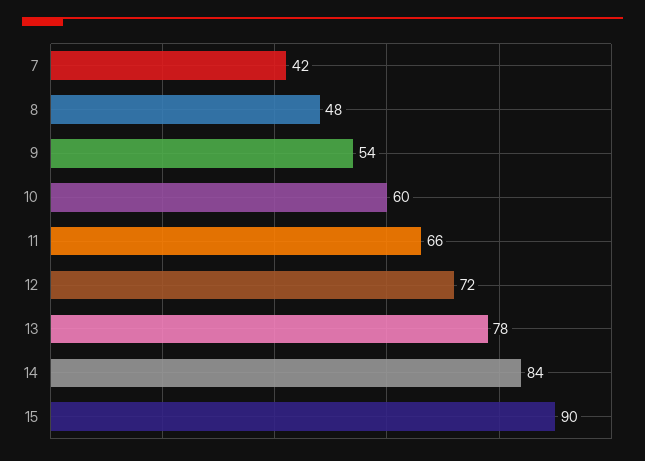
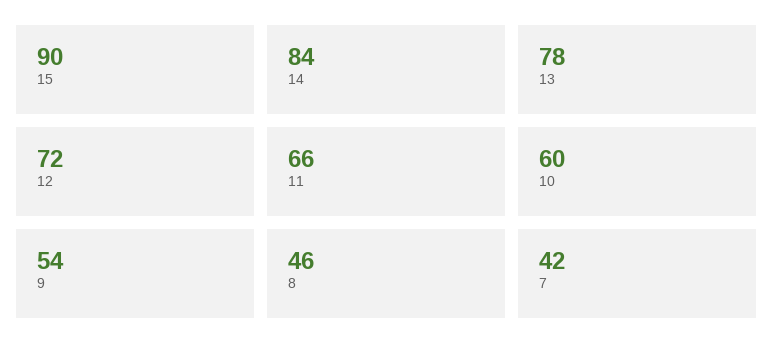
8: 48 -> 46

